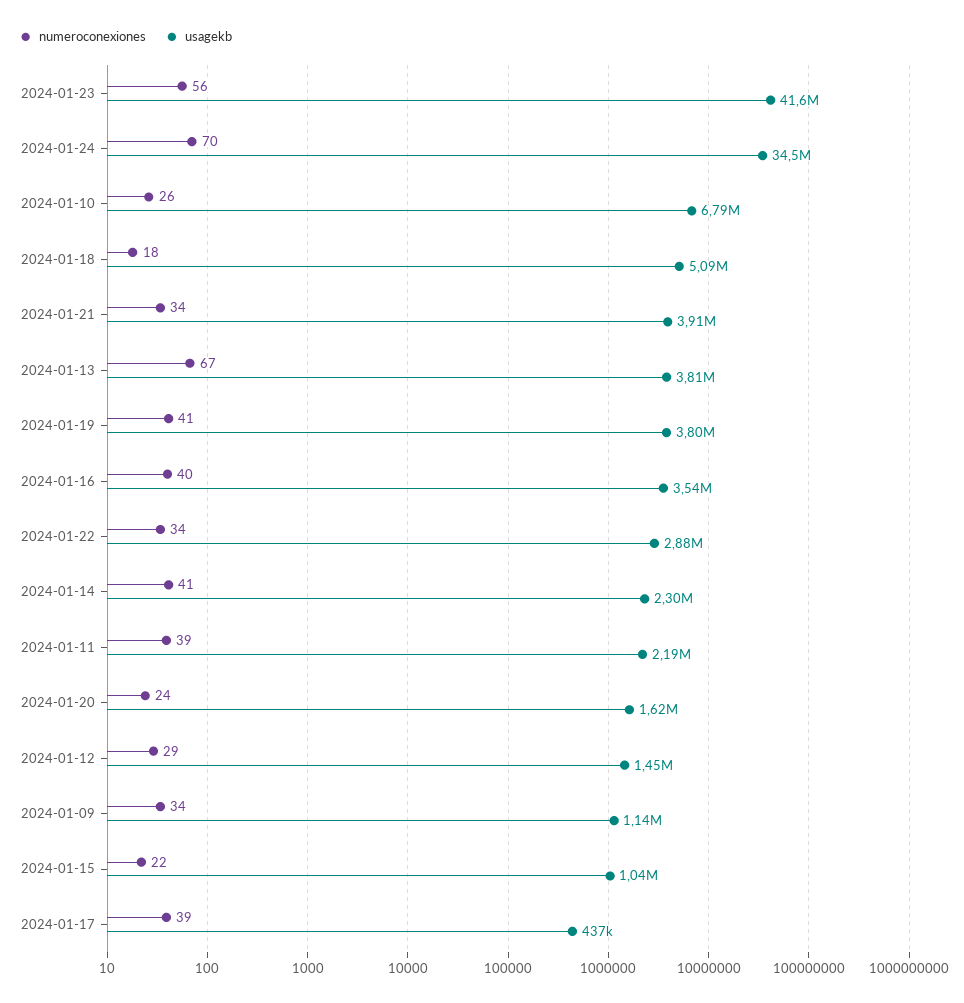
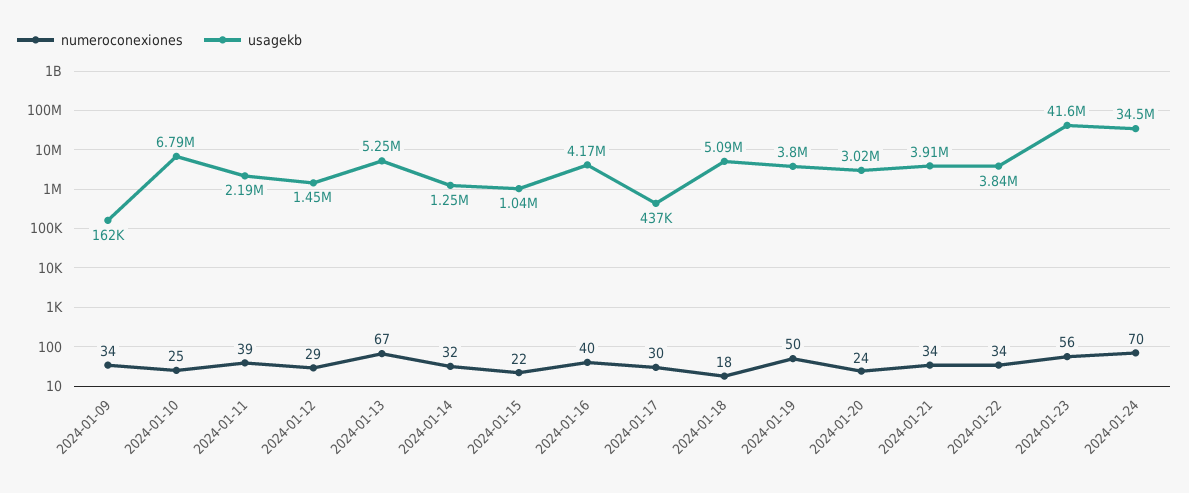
numeroconexiones, 2024-01-10: 26 -> 25
usagekb, 2024-01-13: 3810000 -> 5250000
numeroconexiones, 2024-01-19: 41 -> 50
usagekb, 2024-01-16: 3540000 -> 4170000
usagekb, 2024-01-22: 2880000 -> 3840000
numeroconexiones, 2024-01-14: 41 -> 32
usagekb, 2024-01-14: 2300000 -> 1250000
usagekb, 2024-01-20: 1620000 -> 3020000
usagekb, 2024-01-09: 1140000 -> 162000
numeroconexiones, 2024-01-17: 39 -> 30

